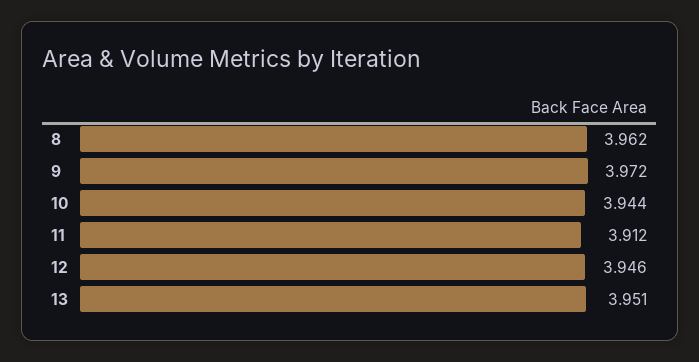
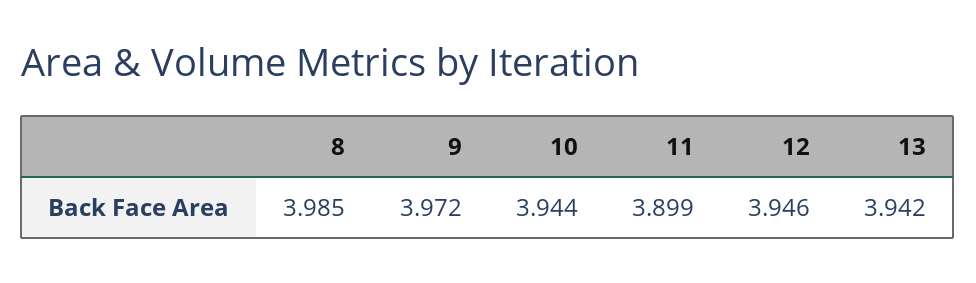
8: 3.962 -> 3.985
11: 3.912 -> 3.899
13: 3.951 -> 3.942

